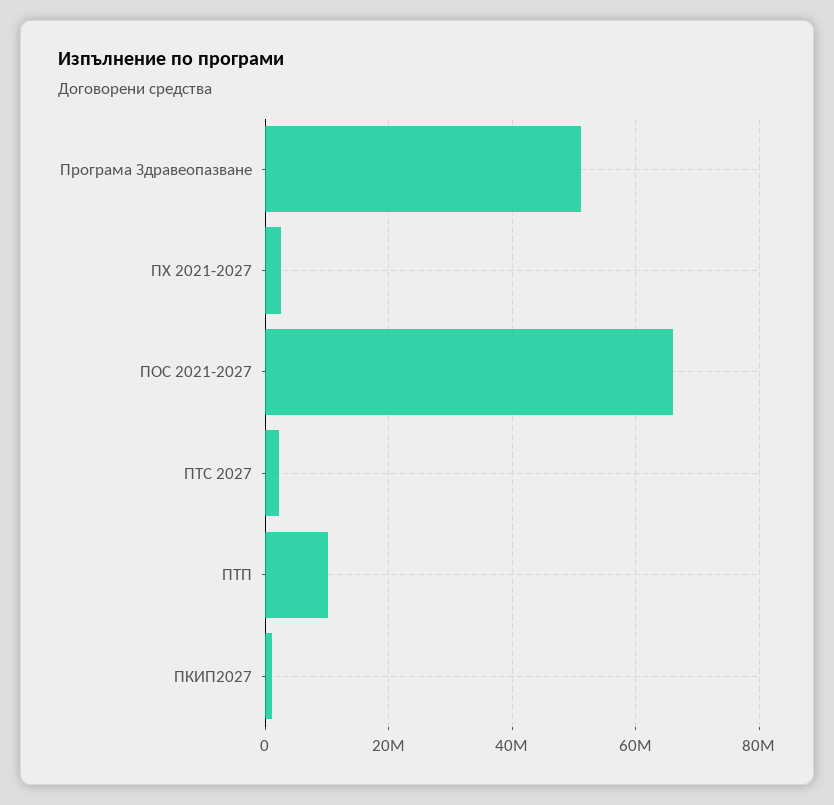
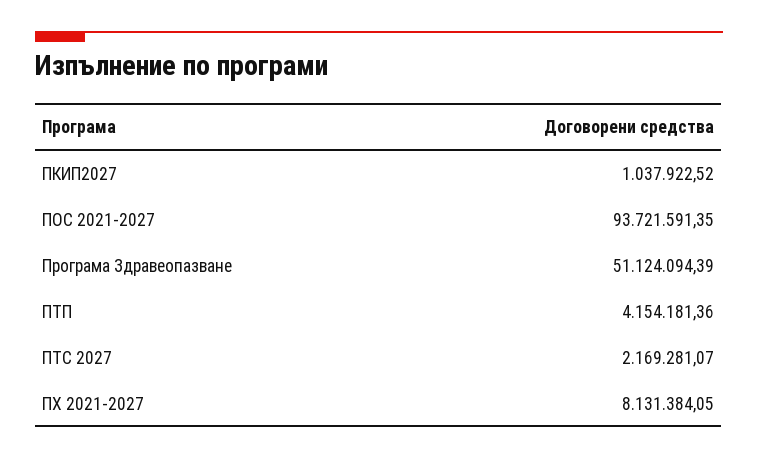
ПХ 2021-2027: 2000000 -> 8131384.05
ПОС 2021-2027: 66000000 -> 93721591.35
ПТП: 10000000 -> 4154181.36

